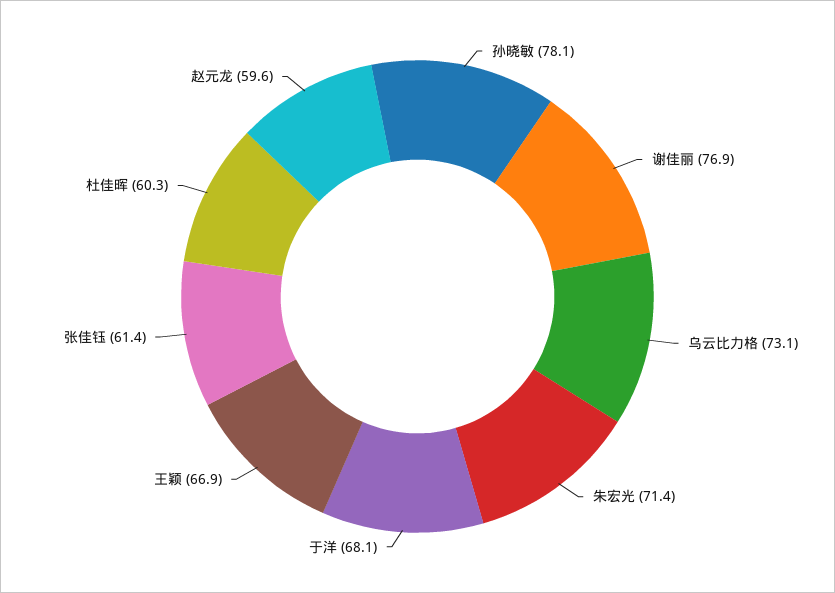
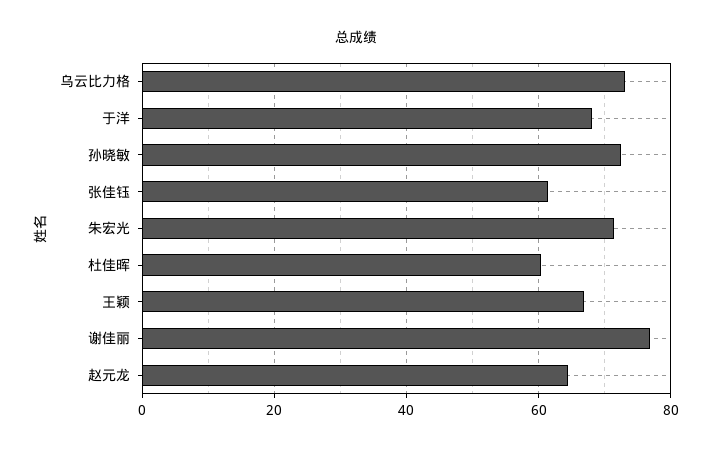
孙晓敏: 78.1 -> 72
赵元龙: 59.6 -> 64

